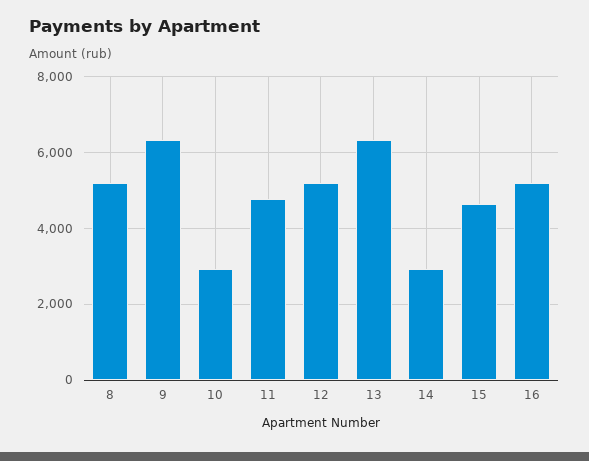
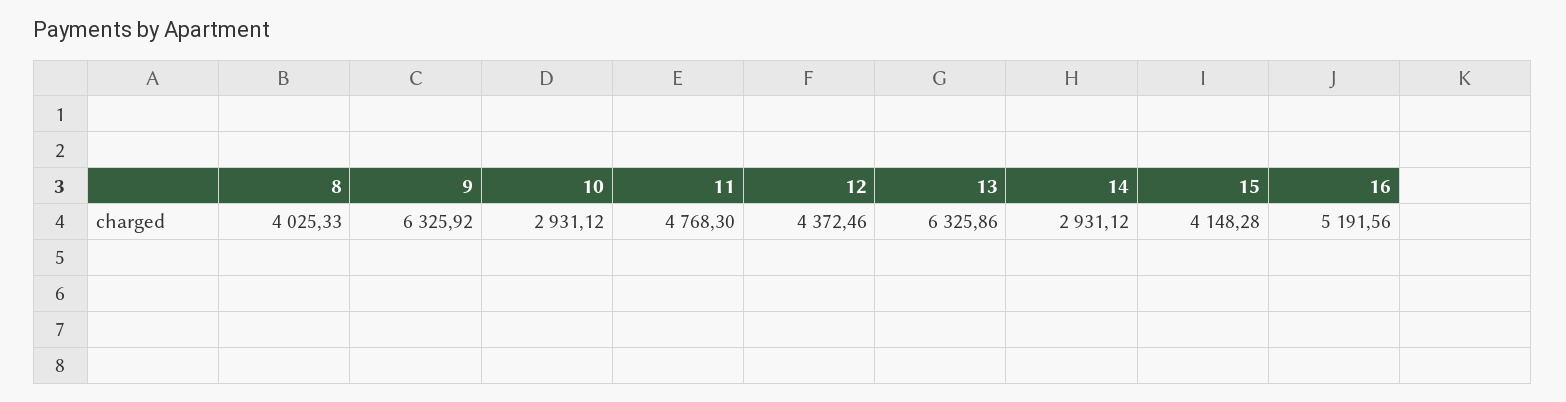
8: 5200 -> 4025.33
12: 5200 -> 4372.46
15: 4600 -> 4148.28

